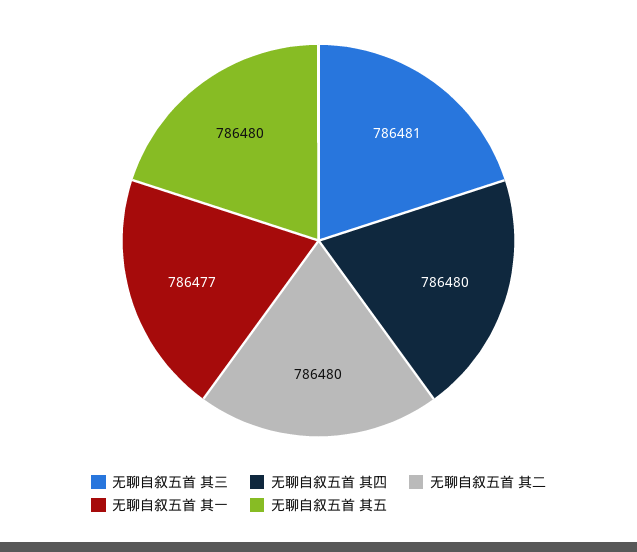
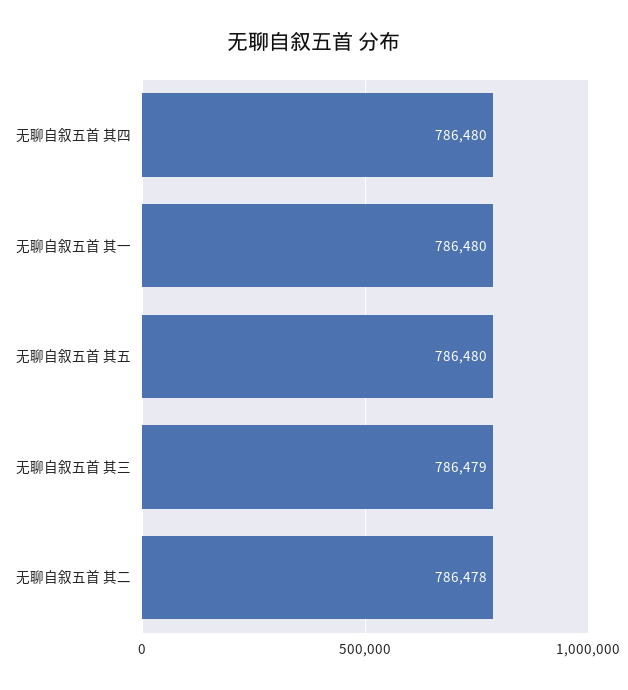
无聊自叙五首 其三: 786481 -> 786479
无聊自叙五首 其二: 786480 -> 786478
无聊自叙五首 其一: 786477 -> 786480

